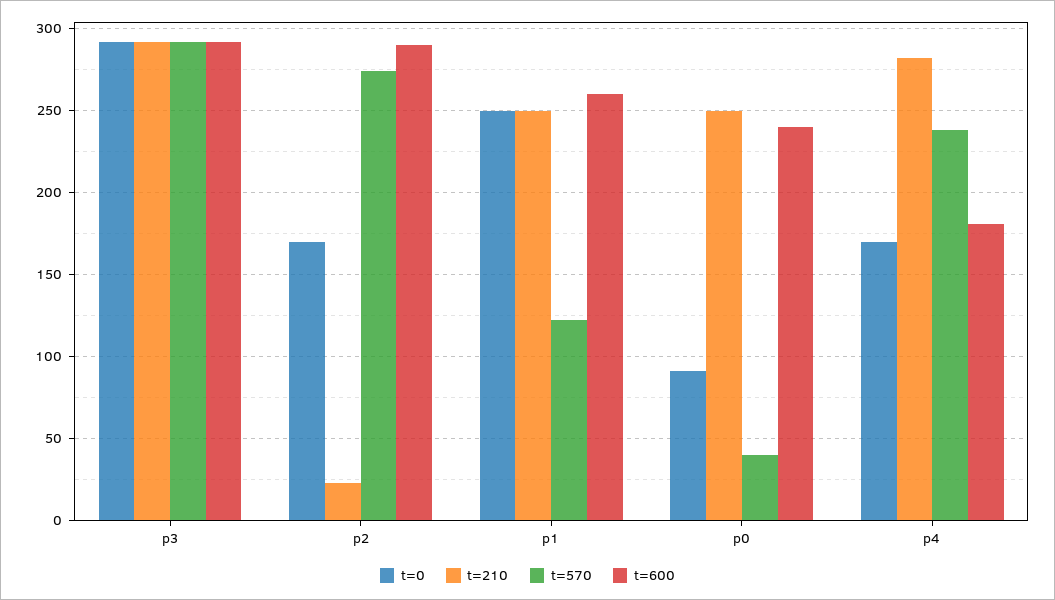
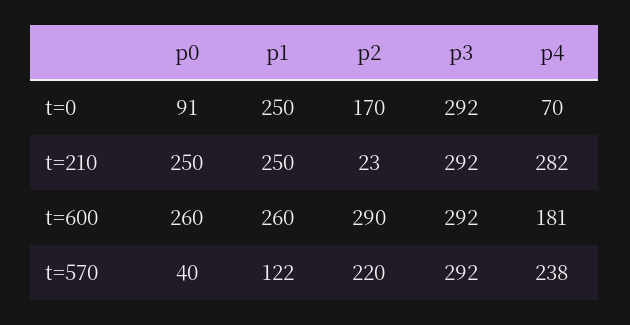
t=570, p2: 275 -> 220
t=600, p0: 240 -> 260
t=0, p4: 170 -> 70

